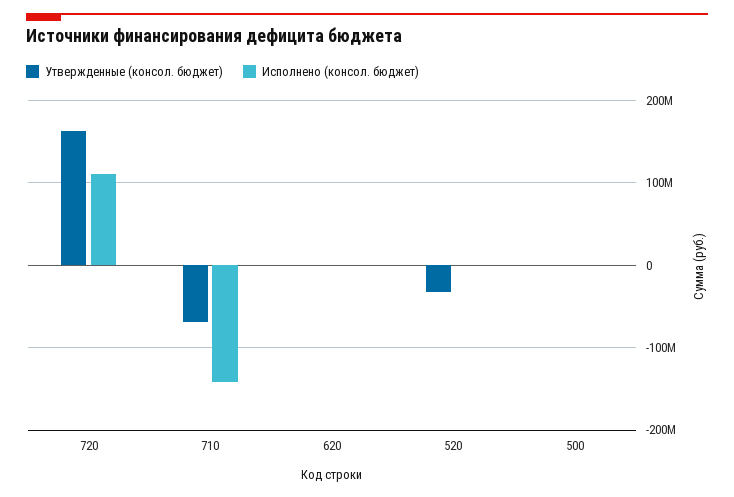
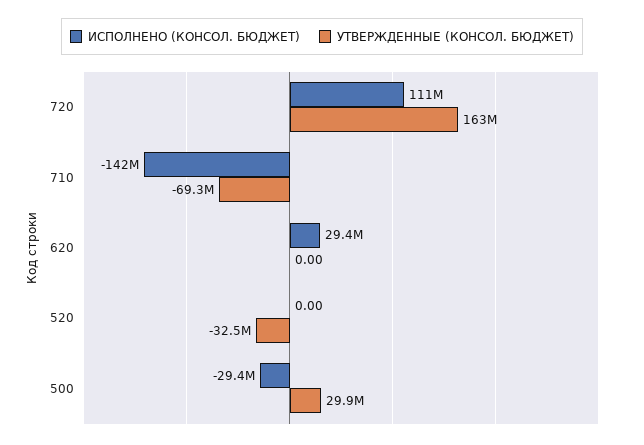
Исполнено (консол. бюджет), 620: 0 -> 29400000
Утвержденные (консол. бюджет), 500: 0 -> 29900000
Исполнено (консол. бюджет), 500: 0 -> -29400000

